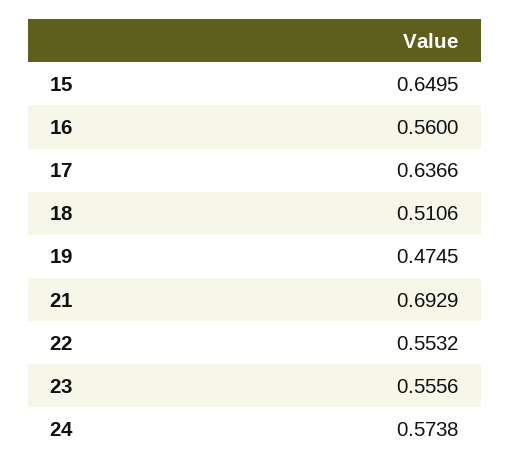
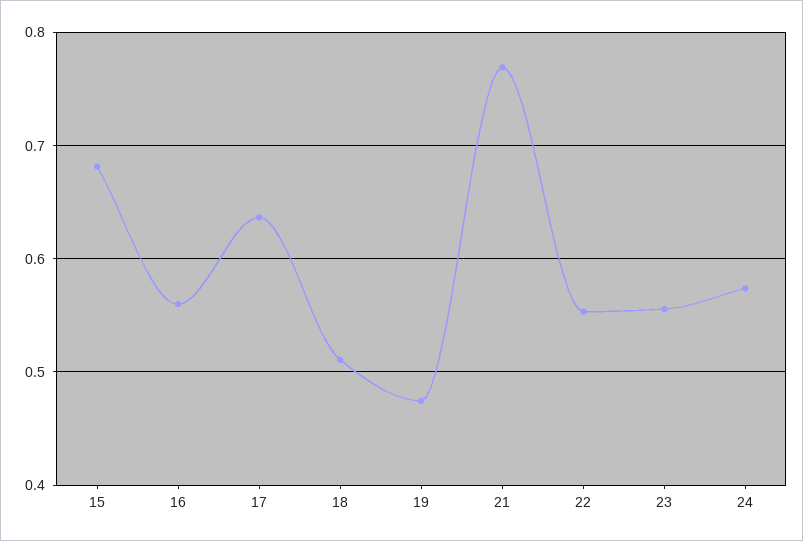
15: 0.6495 -> 0.68
21: 0.6929 -> 0.77

